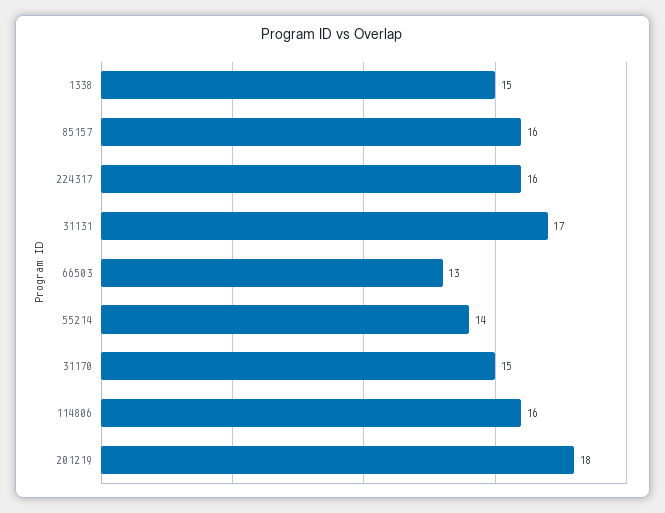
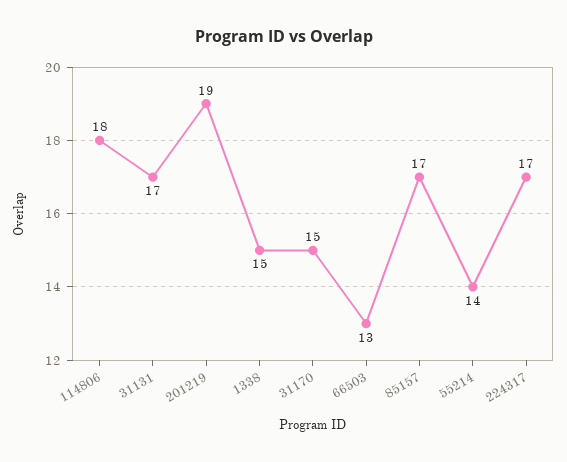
85157: 16 -> 17
224317: 16 -> 17
114806: 16 -> 18
201219: 18 -> 19

